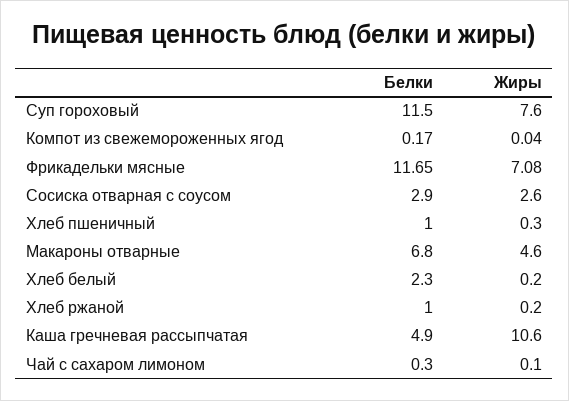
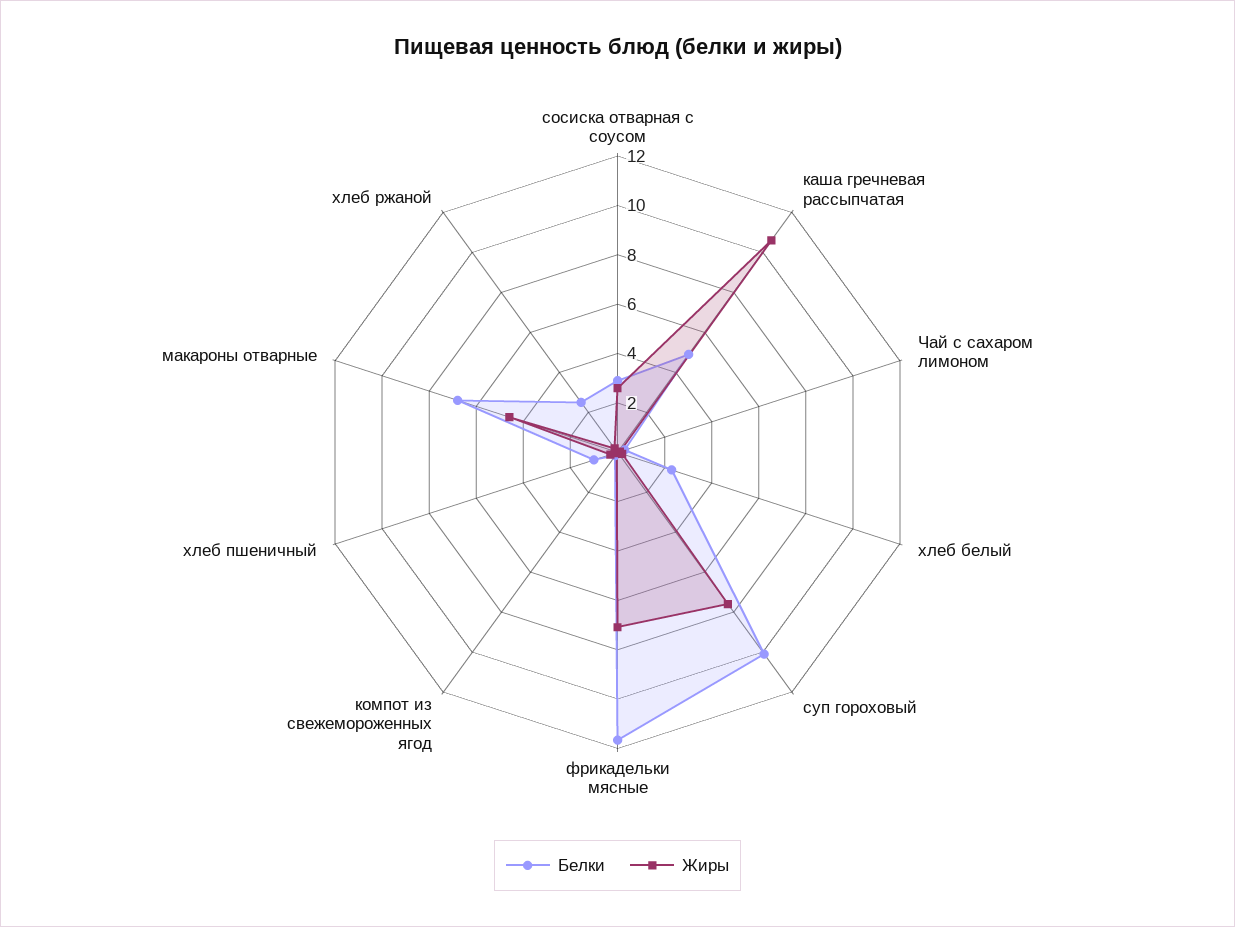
Белки, Суп гороховый: 11.5 -> 10
Белки, Хлеб ржаной: 1 -> 2.5

